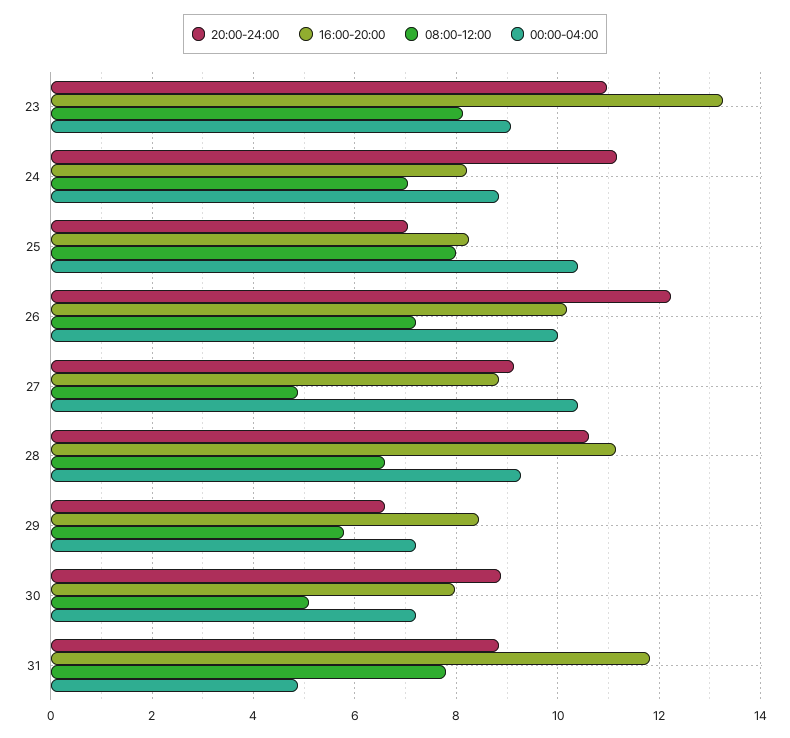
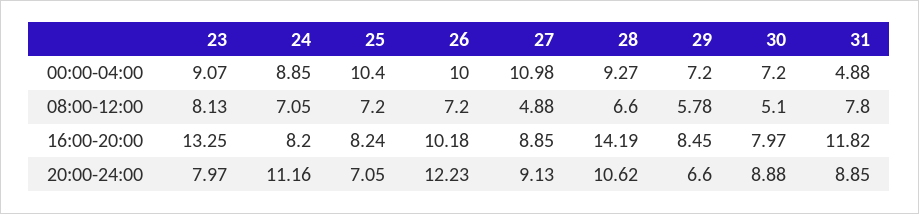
20:00-24:00, 23: 11 -> 7.97
08:00-12:00, 25: 8 -> 7.2
00:00-04:00, 27: 10.4 -> 10.98
16:00-20:00, 28: 11.2 -> 14.19

